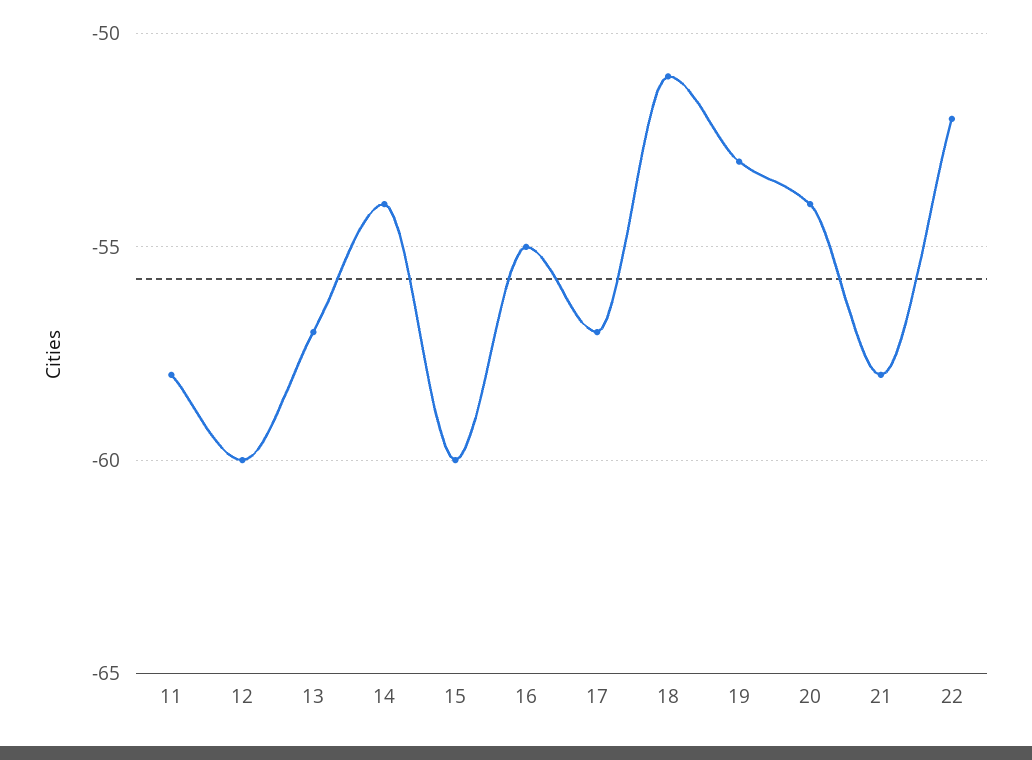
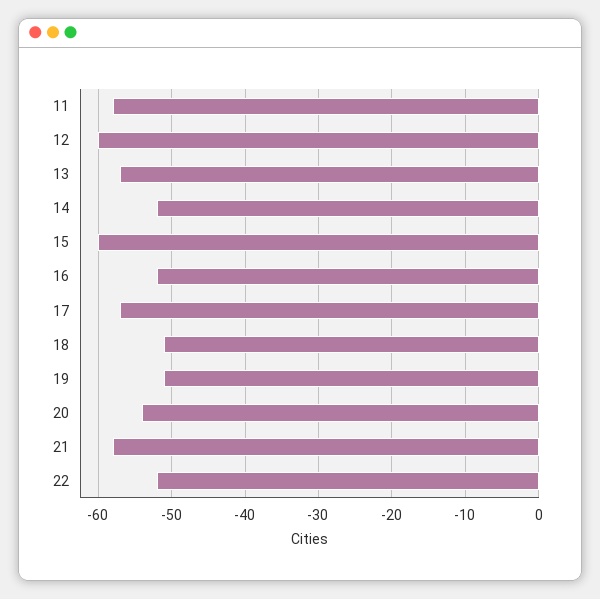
14: -54 -> -52
16: -55 -> -52
19: -53 -> -51

